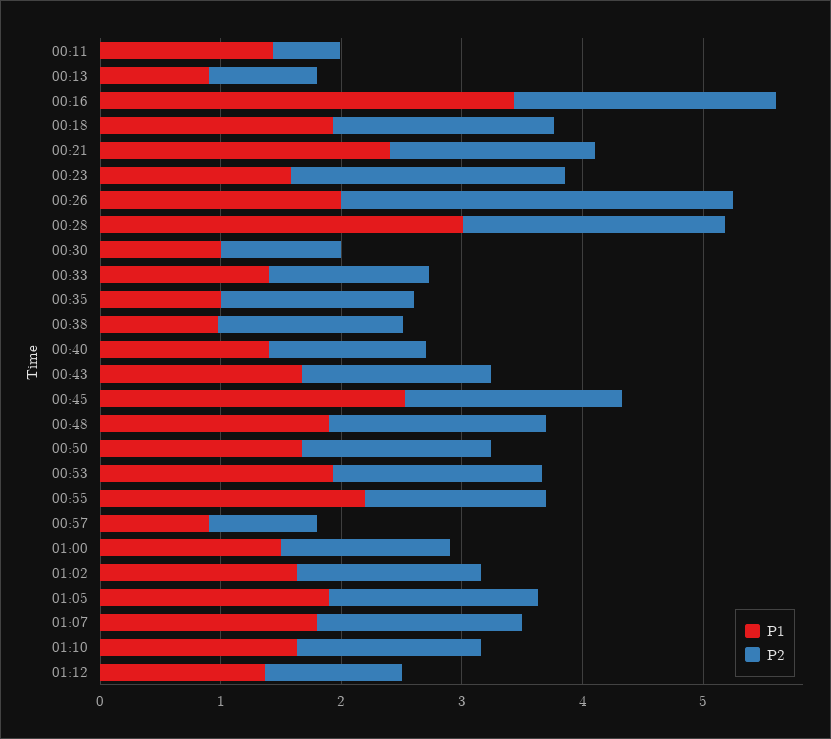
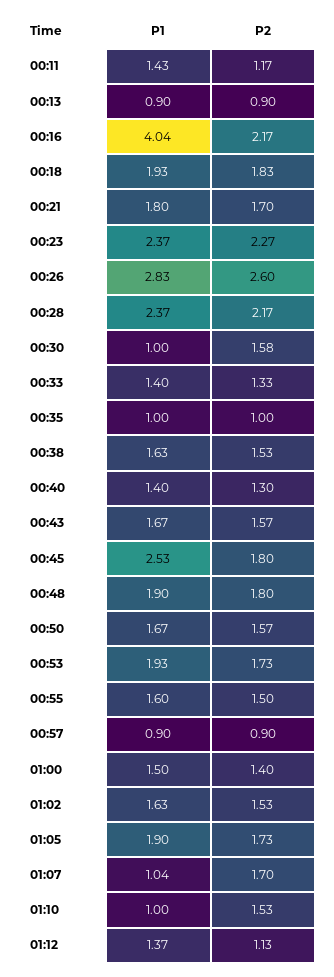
P2, 00:11: 0.6 -> 1.17
P1, 00:16: 3.4 -> 4.04
P1, 00:21: 2.4 -> 1.8
P1, 00:23: 1.6 -> 2.37
P1, 00:26: 2 -> 2.83
P2, 00:26: 3.2 -> 2.6
P1, 00:28: 3 -> 2.37
P2, 00:30: 1 -> 1.58
P2, 00:35: 1.6 -> 1
P1, 00:38: 1 -> 1.63
P1, 00:55: 2.2 -> 1.6
P1, 01:07: 1.8 -> 1.04
P1, 01:10: 1.6 -> 1

